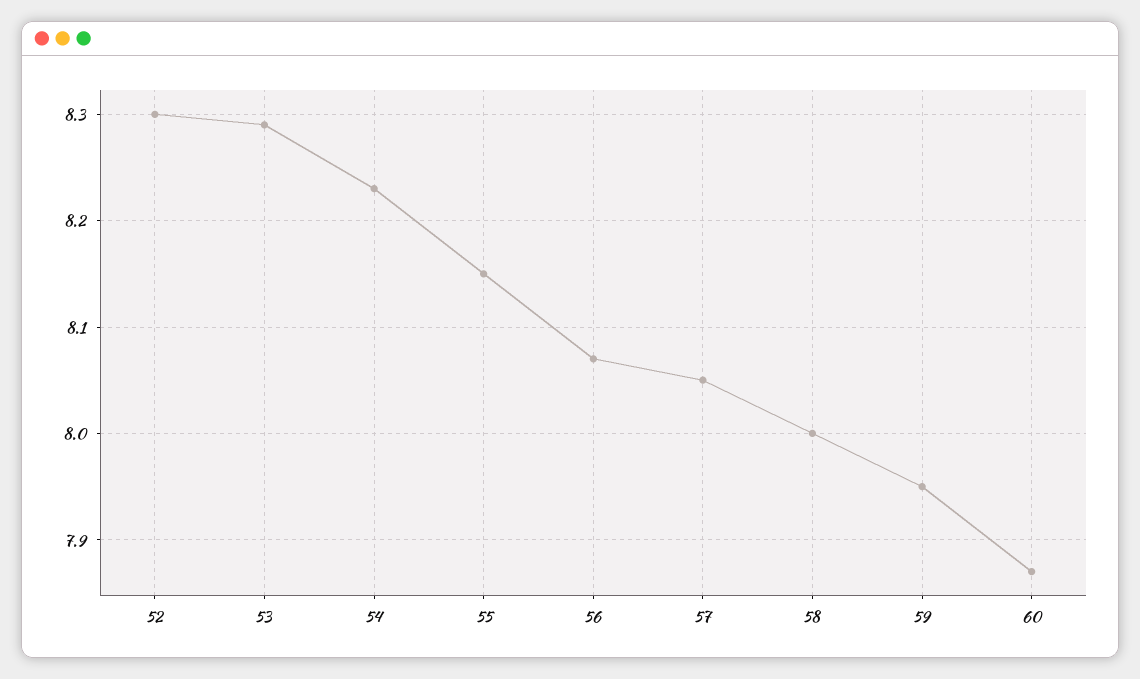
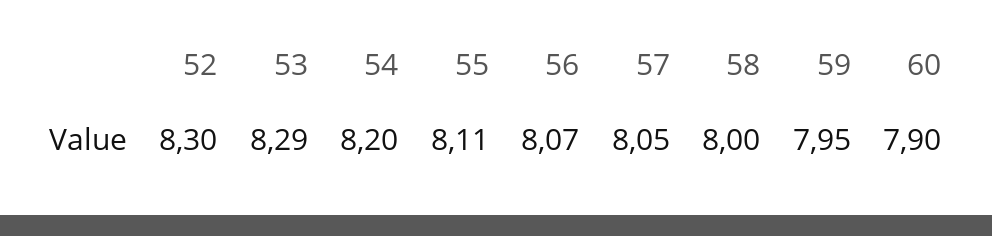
54: 8.23 -> 8.2
55: 8.15 -> 8.11
60: 7.87 -> 7.9

